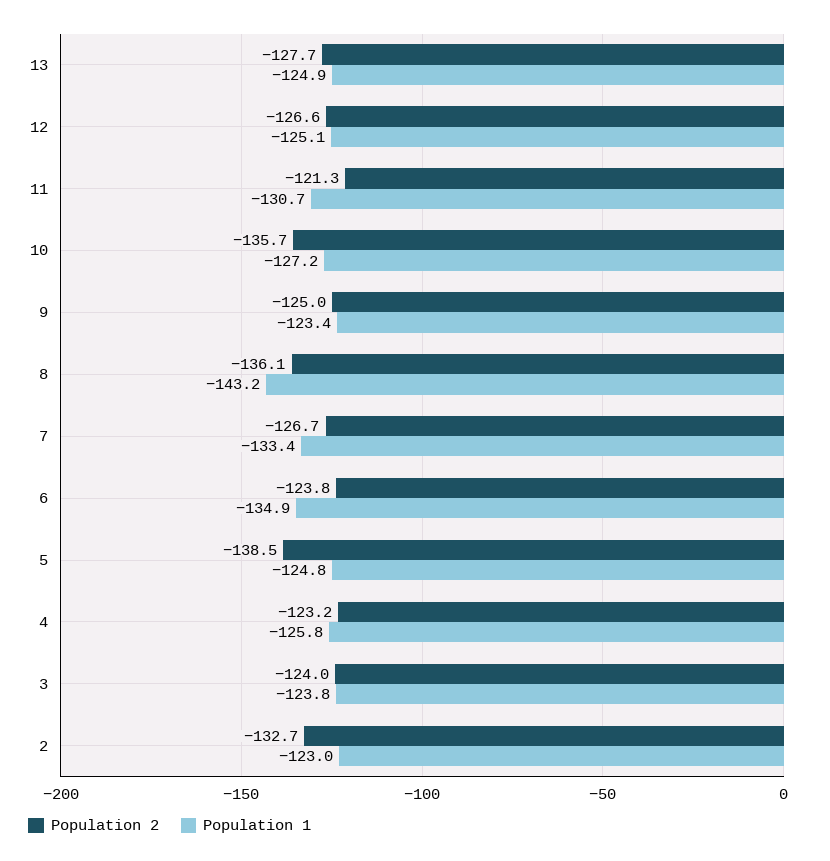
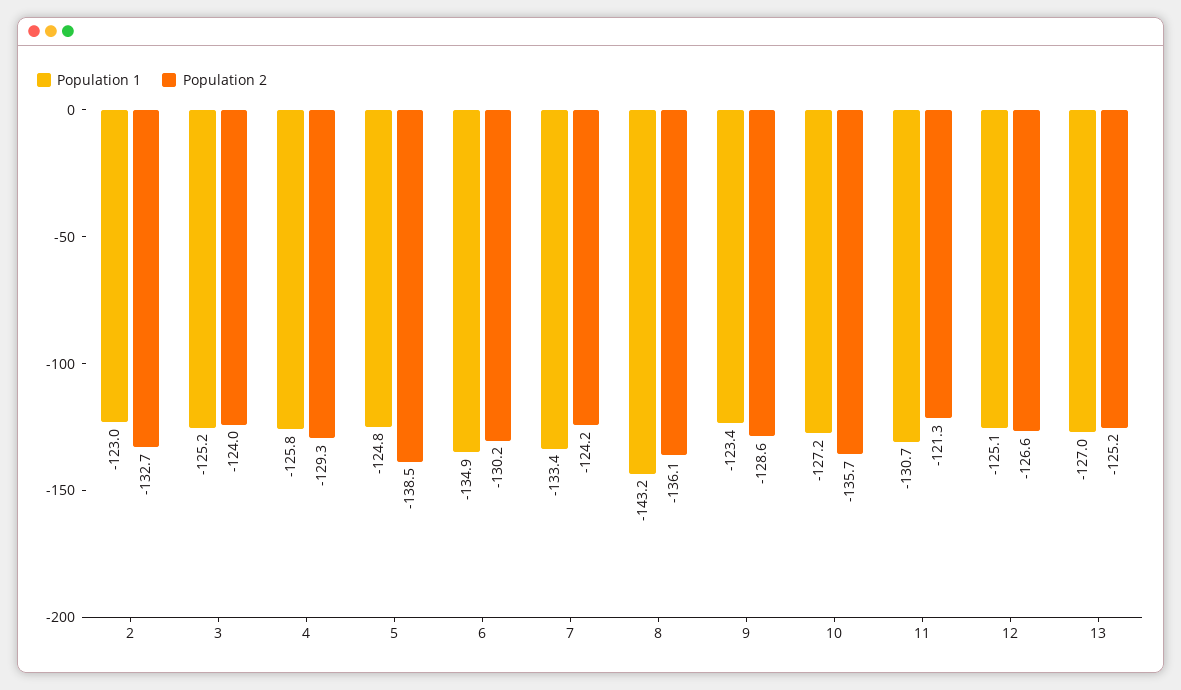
Population 2, 13: -127.7 -> -125.2
Population 1, 13: -124.9 -> -127
Population 2, 9: -125 -> -128.6
Population 2, 7: -126.7 -> -124.2
Population 2, 6: -123.8 -> -130.2
Population 2, 4: -123.2 -> -129.3
Population 1, 3: -123.8 -> -125.2

